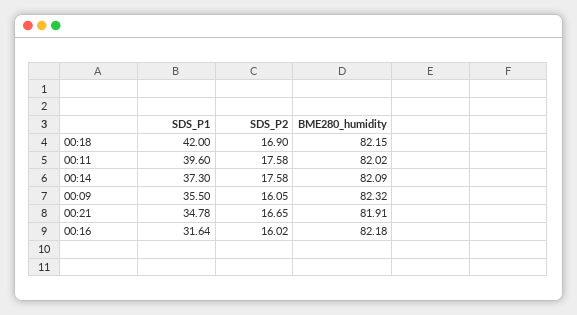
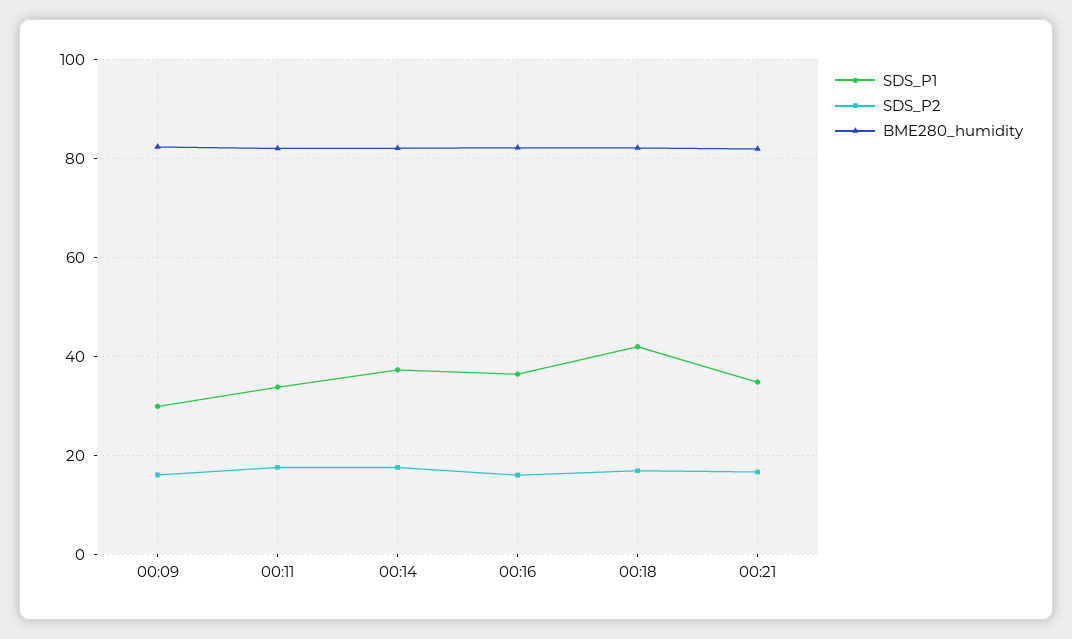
SDS_P1, 00:11: 39.6 -> 34
SDS_P1, 00:09: 35.5 -> 30
SDS_P1, 00:16: 31.64 -> 36

